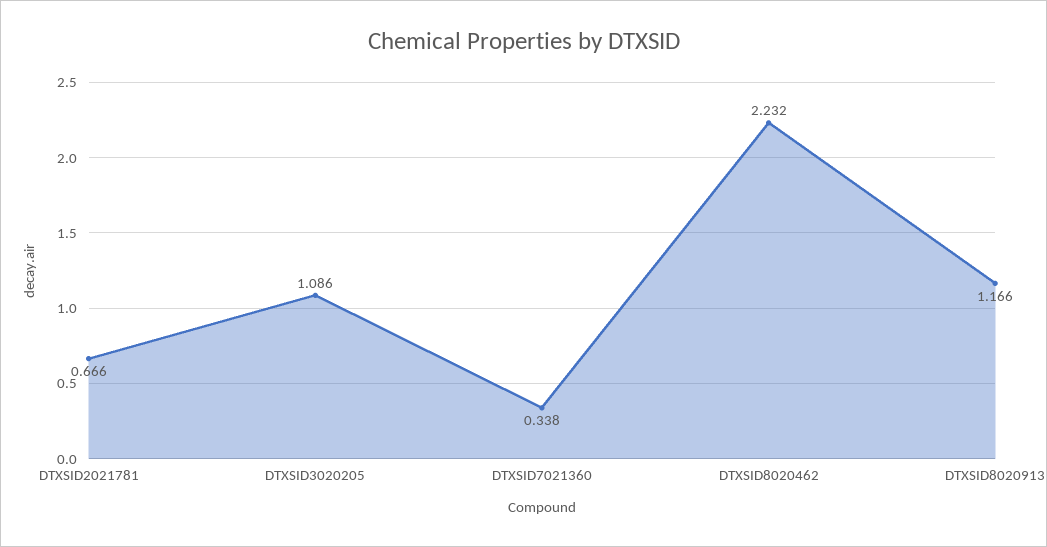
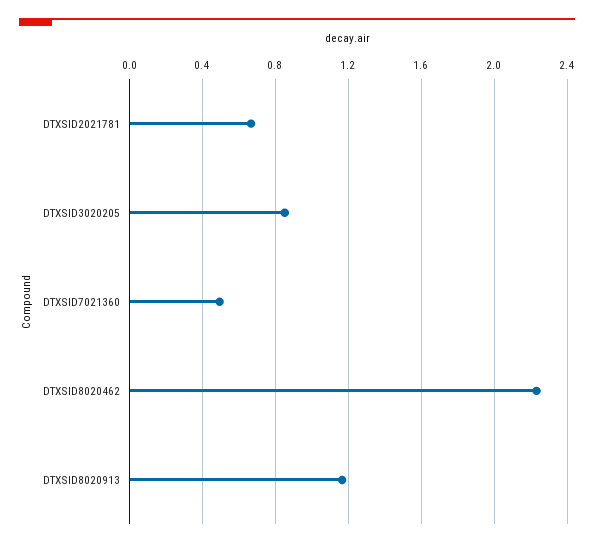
DTXSID3020205: 1.086 -> 0.85
DTXSID7021360: 0.338 -> 0.5

